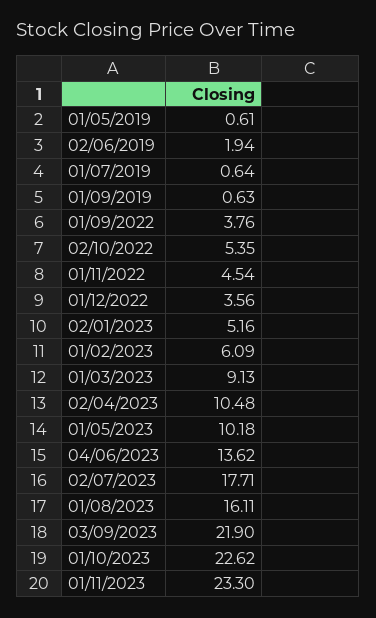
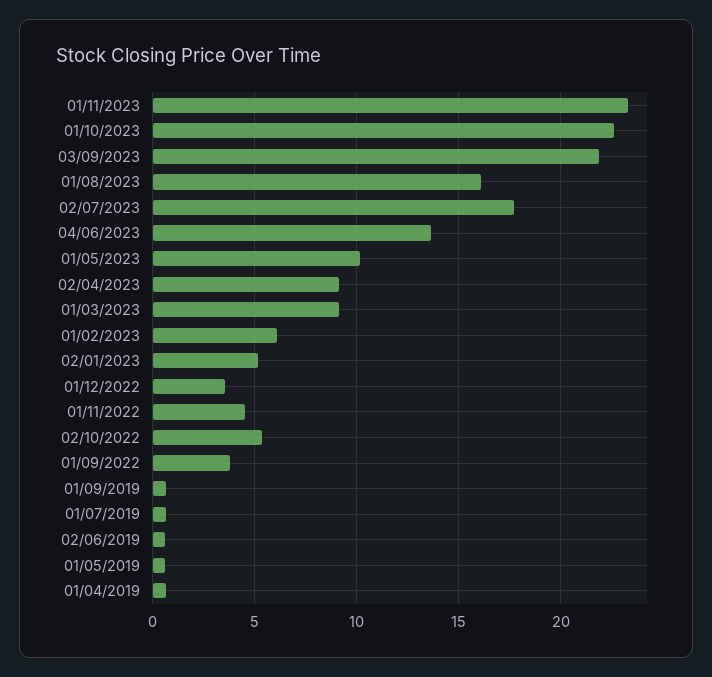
02/06/2019: 1.94 -> 0.5
02/04/2023: 10.48 -> 9
01/04/2019: none -> 0.5

